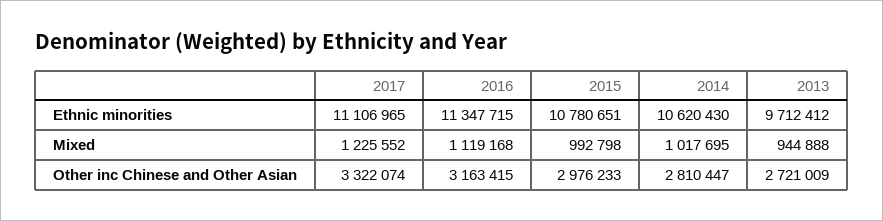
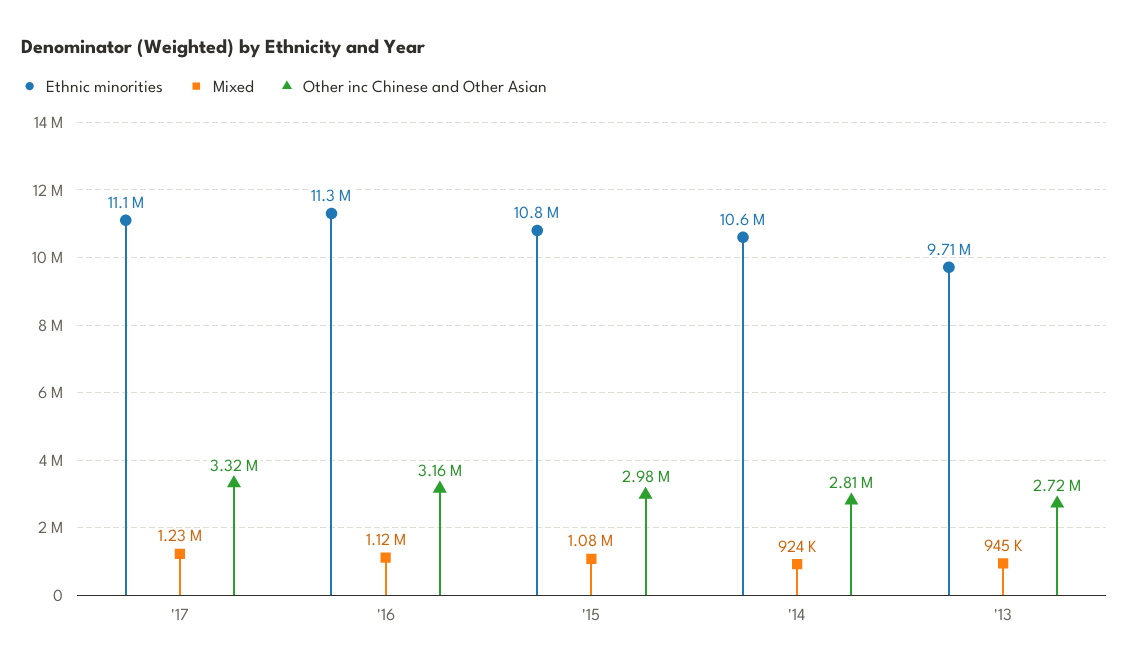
Mixed, 2015: 992798 -> 1080000
Mixed, 2014: 1017695 -> 924000

